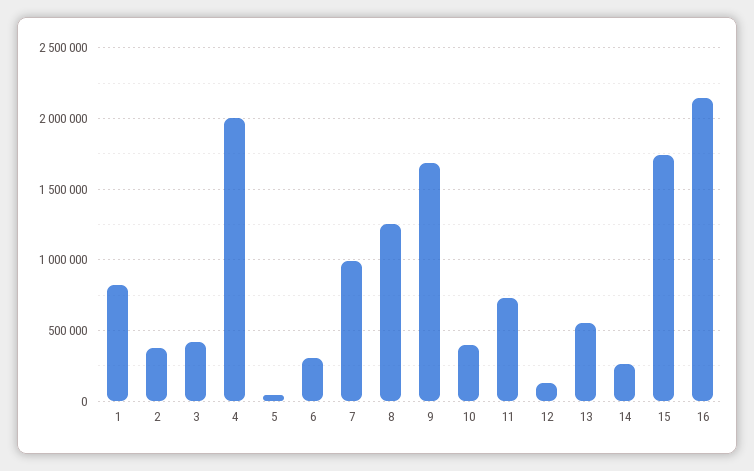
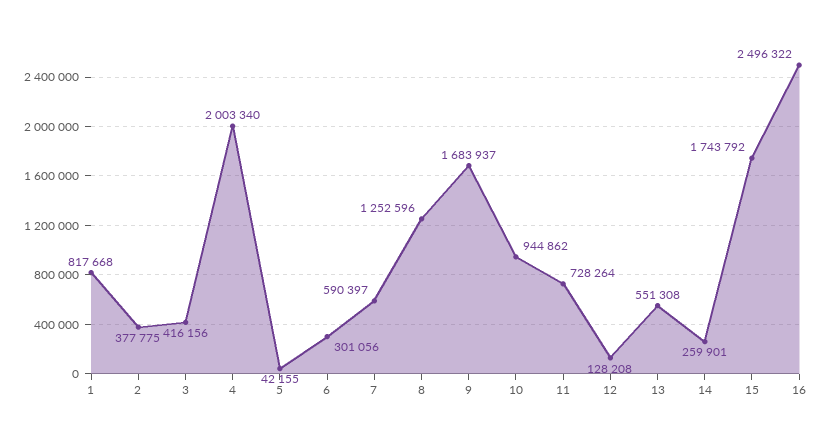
7: 1000000 -> 590397
10: 400000 -> 944862
16: 2150000 -> 2496322

